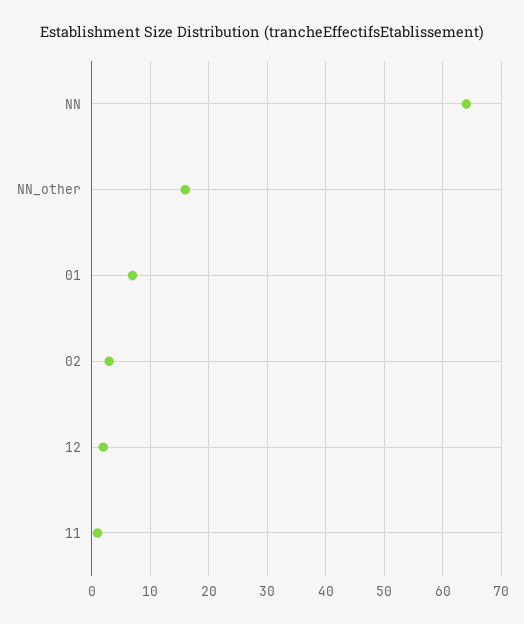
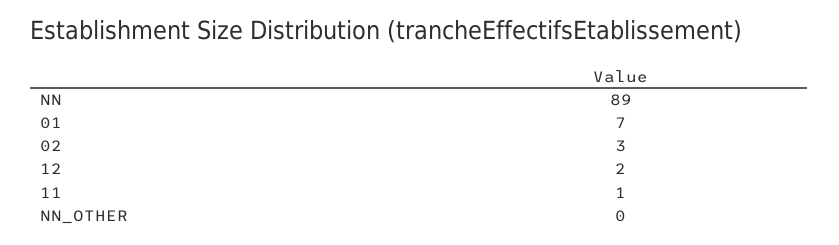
NN: 65 -> 89
NN_other: 15 -> 0

